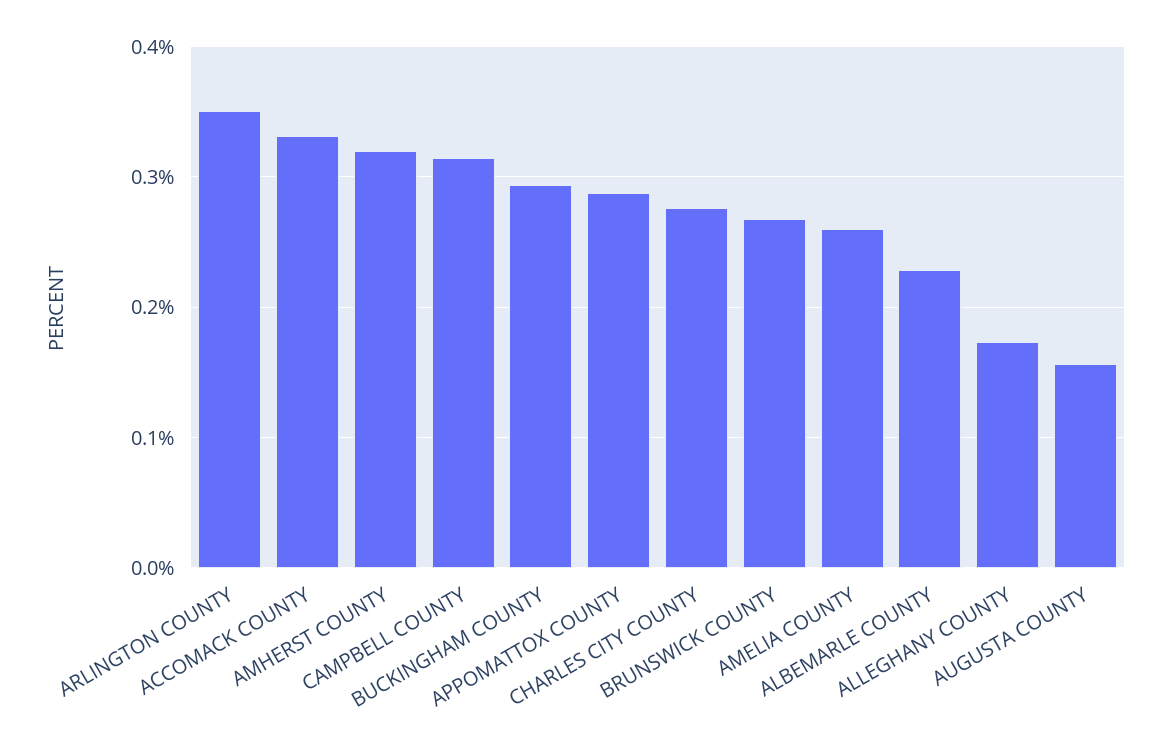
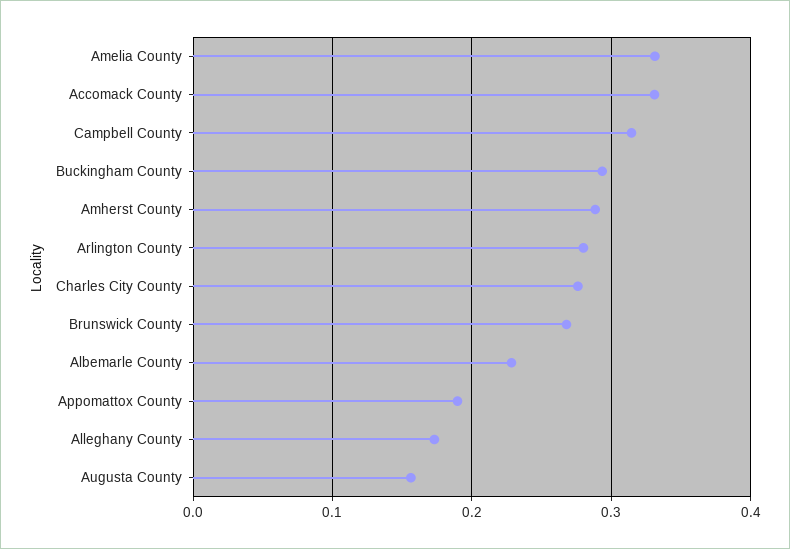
ARLINGTON COUNTY: 0.35 -> 0.28
AMHERST COUNTY: 0.32 -> 0.29
APPOMATTOX COUNTY: 0.29 -> 0.19
AMELIA COUNTY: 0.26 -> 0.33

